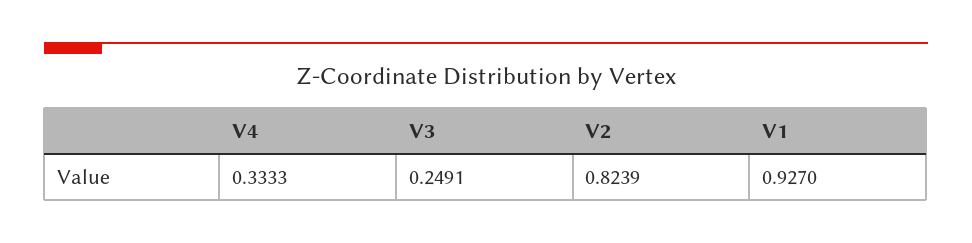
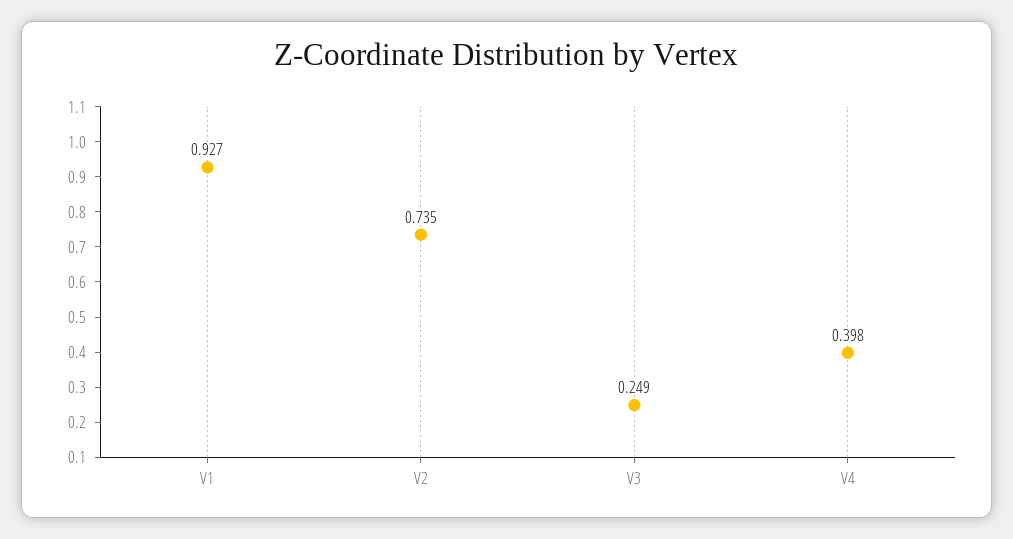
V4: 0.3333 -> 0.398
V2: 0.8239 -> 0.735

